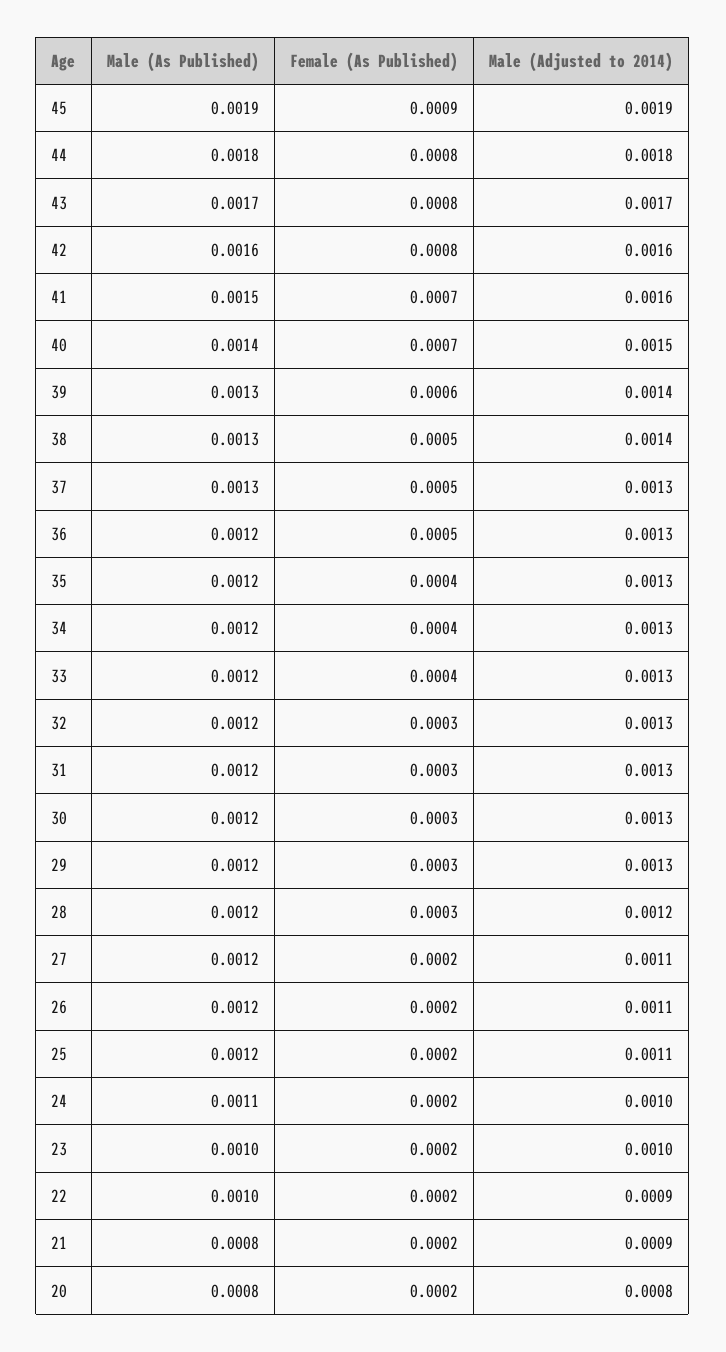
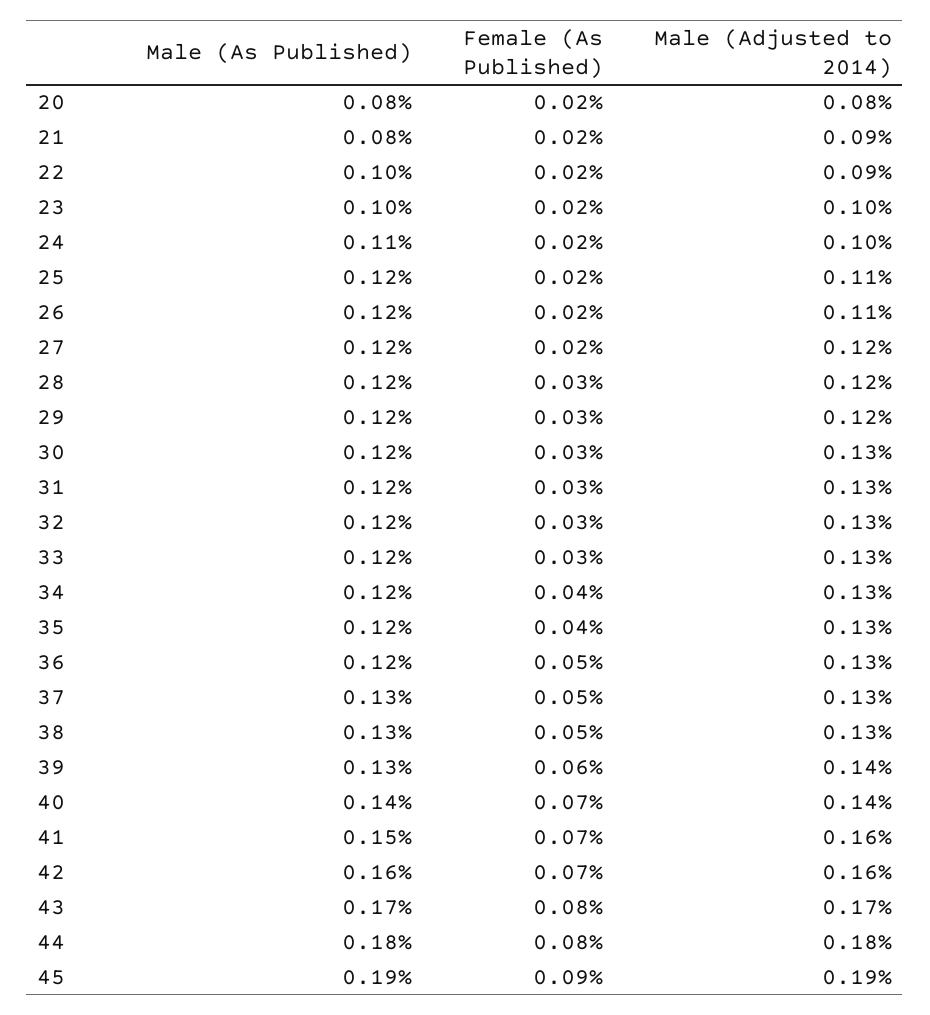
Female (As Published), 42: 0.0008 -> 0.0007
Male (Adjusted to 2014), 40: 0.0015 -> 0.0014
Male (Adjusted to 2014), 38: 0.0014 -> 0.0013
Female (As Published), 33: 0.0004 -> 0.0003
Male (Adjusted to 2014), 29: 0.0013 -> 0.0012
Male (Adjusted to 2014), 27: 0.0011 -> 0.0012

